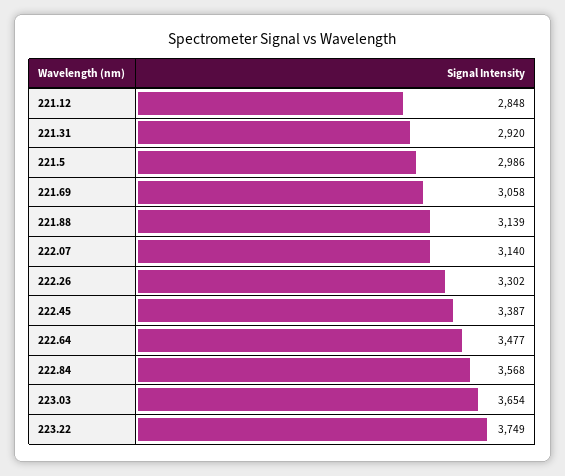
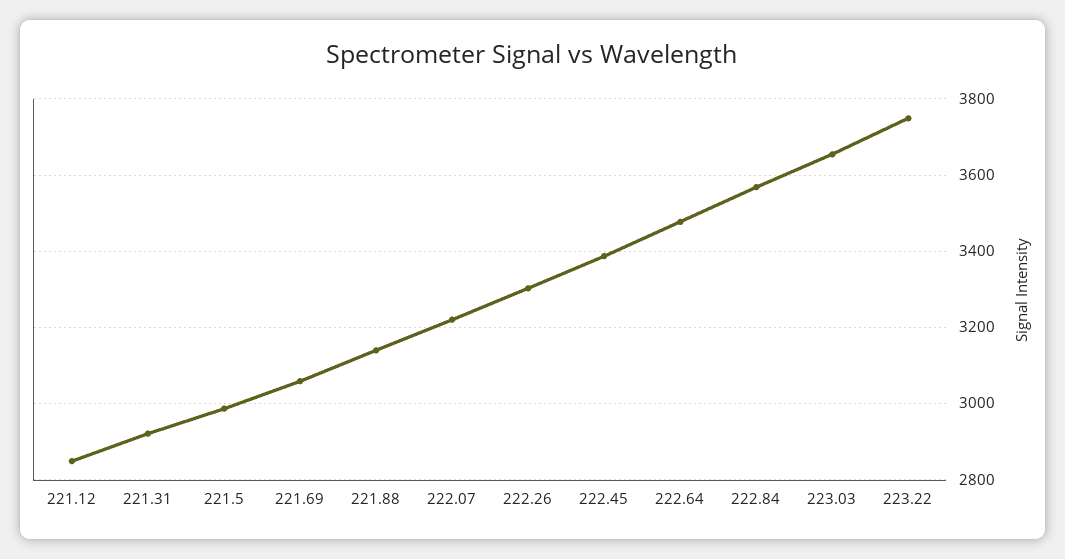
222.07: 3140 -> 3220

